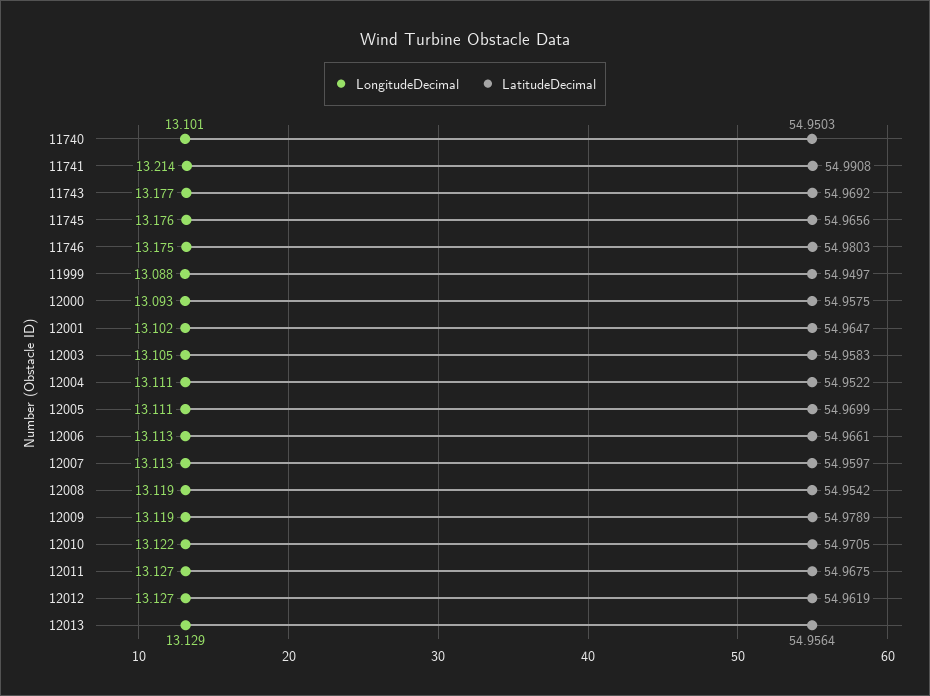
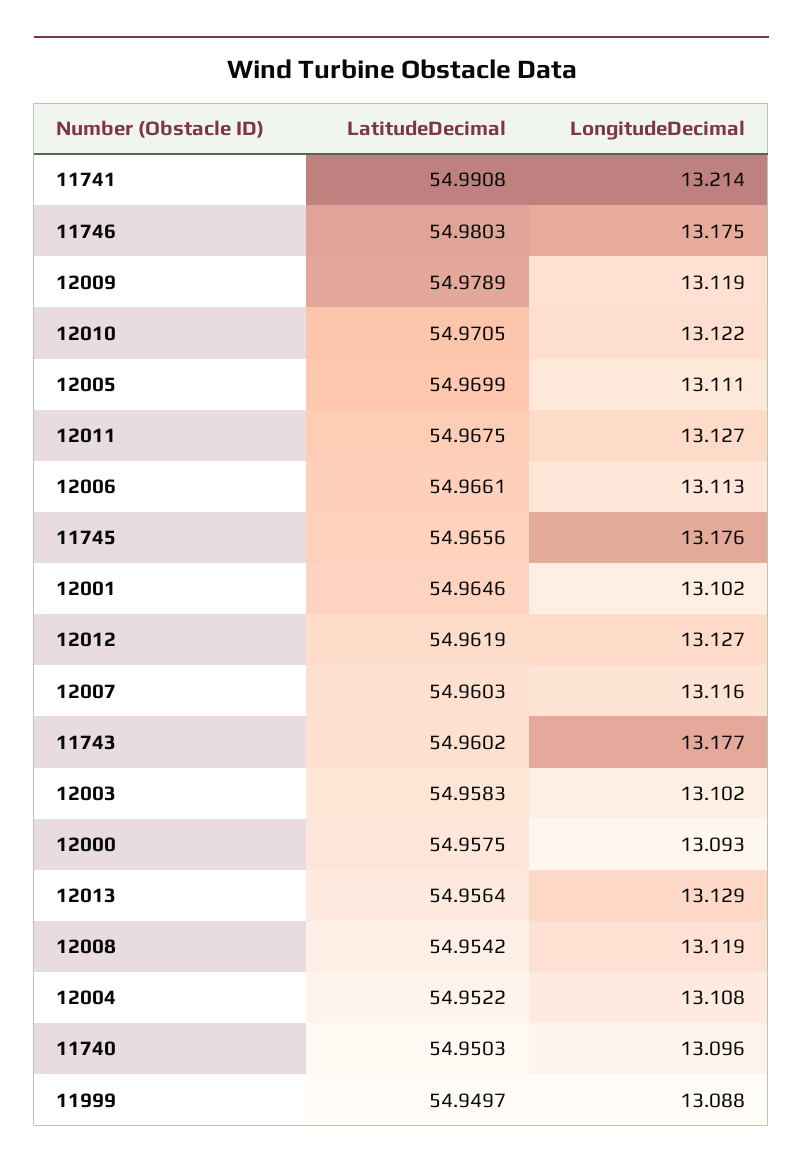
LongitudeDecimal, 11740: 13.101 -> 13.096
LatitudeDecimal, 11743: 54.9692 -> 54.9602
LatitudeDecimal, 12001: 54.9647 -> 54.9646
LongitudeDecimal, 12003: 13.105 -> 13.102
LongitudeDecimal, 12004: 13.111 -> 13.108
LongitudeDecimal, 12007: 13.113 -> 13.116
LatitudeDecimal, 12007: 54.9597 -> 54.9603

